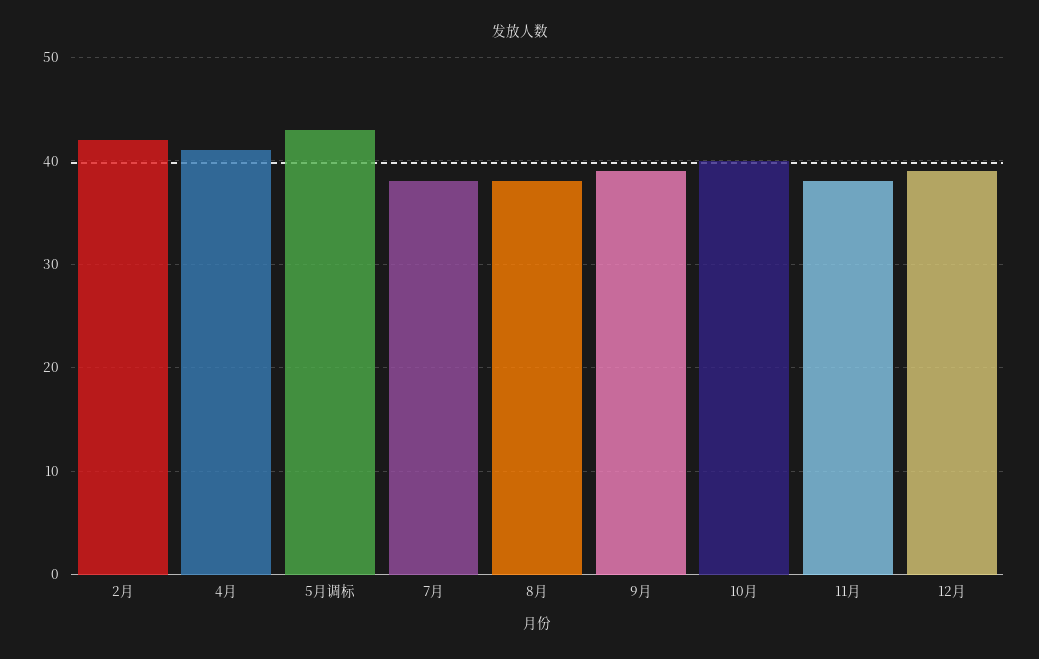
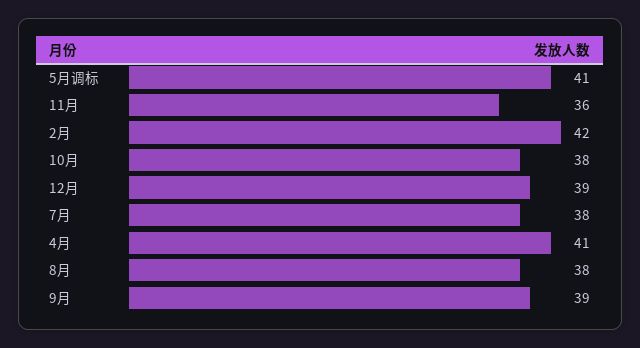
5月调标: 43 -> 41
10月: 40 -> 38
11月: 38 -> 36

